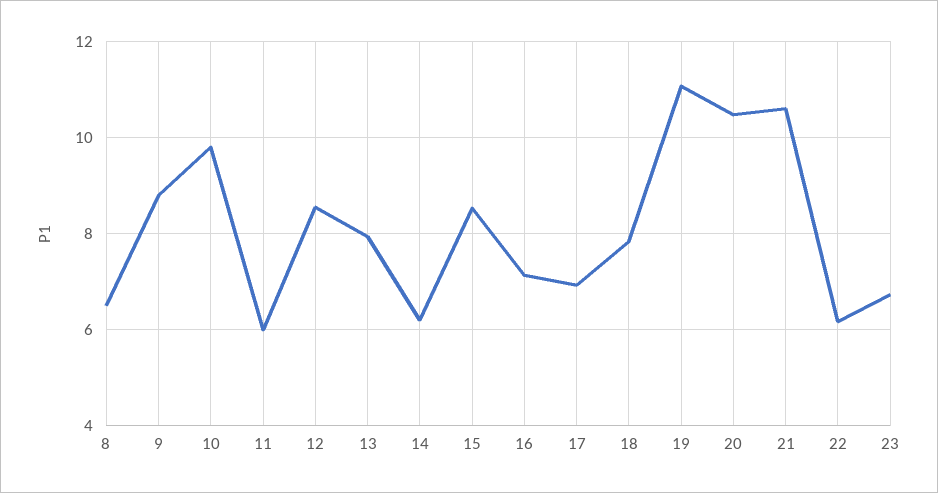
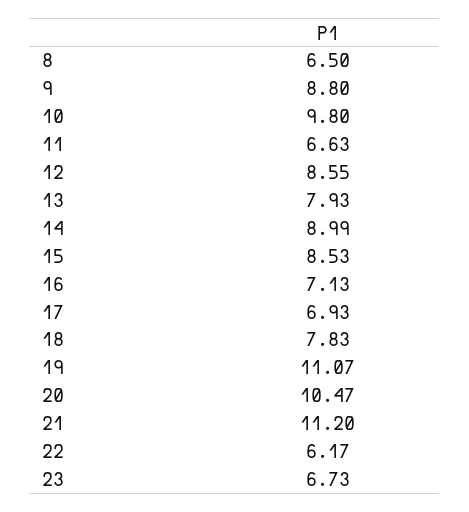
11: 6 -> 6.63
14: 6.2 -> 8.99
21: 10.6 -> 11.2

